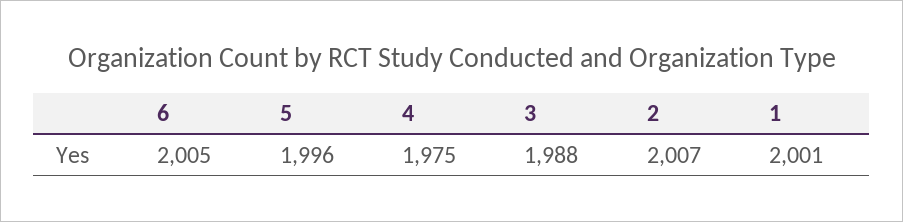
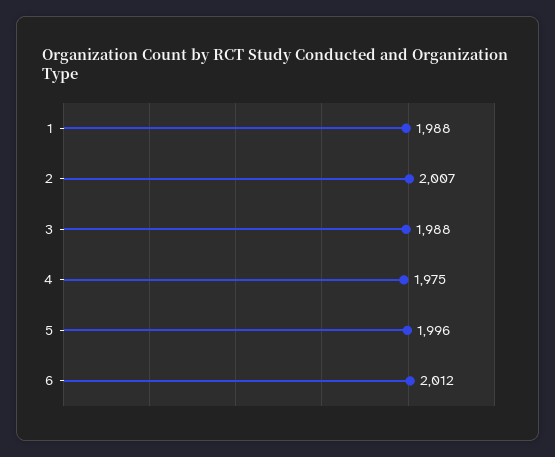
6: 2005 -> 2012
1: 2001 -> 1988

